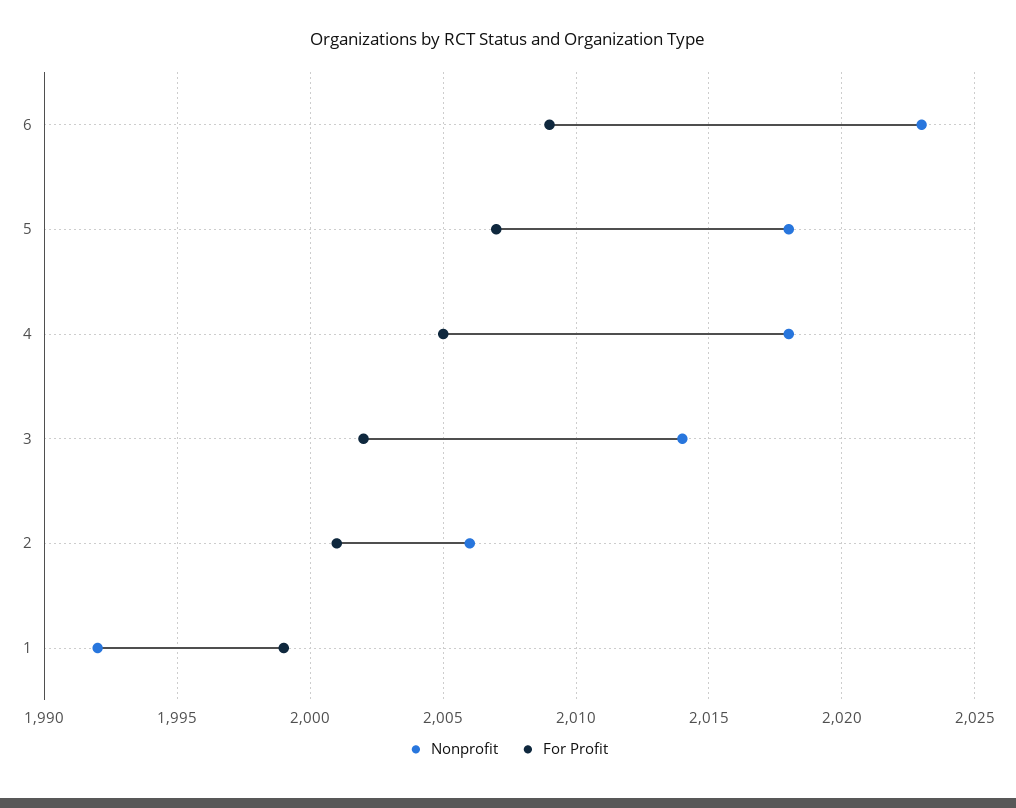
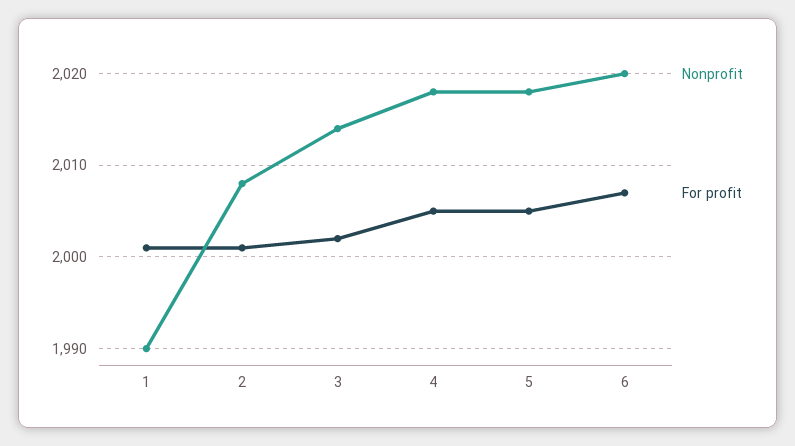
Nonprofit, 6: 2023 -> 2020
For Profit, 6: 2009 -> 2007
For Profit, 5: 2007 -> 2005
Nonprofit, 2: 2006 -> 2008
Nonprofit, 1: 1992 -> 1990
For Profit, 1: 1999 -> 2001

